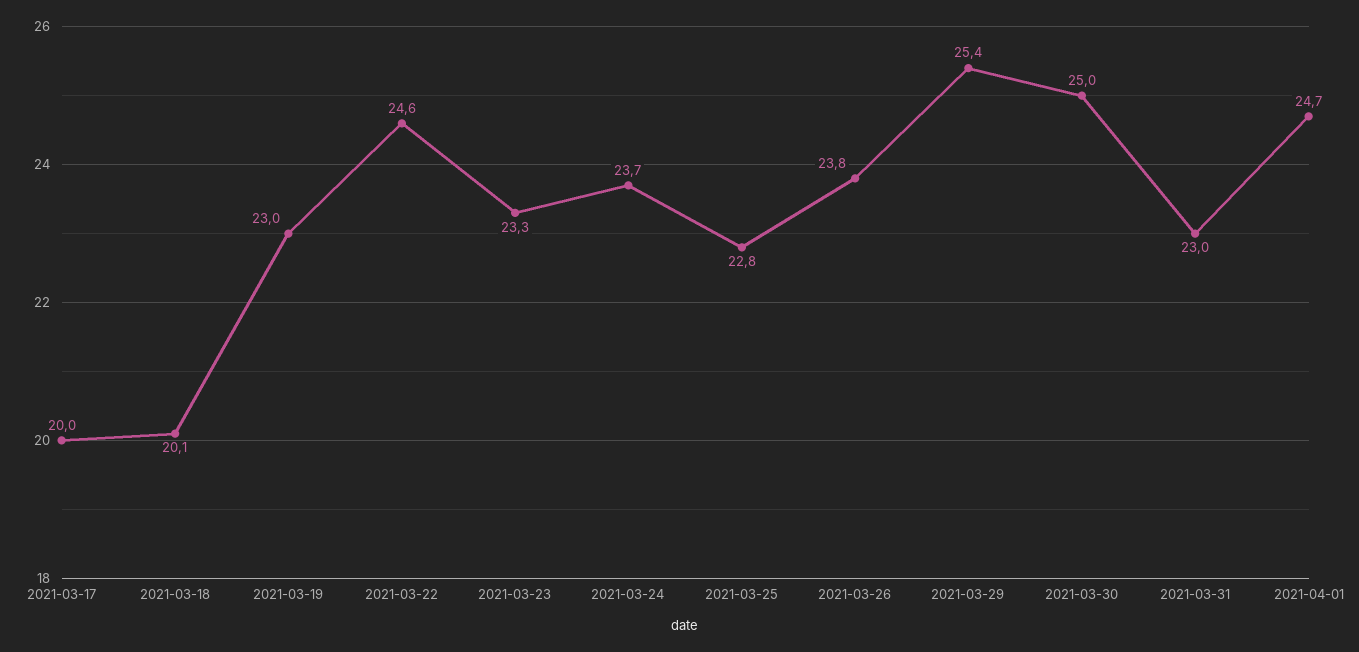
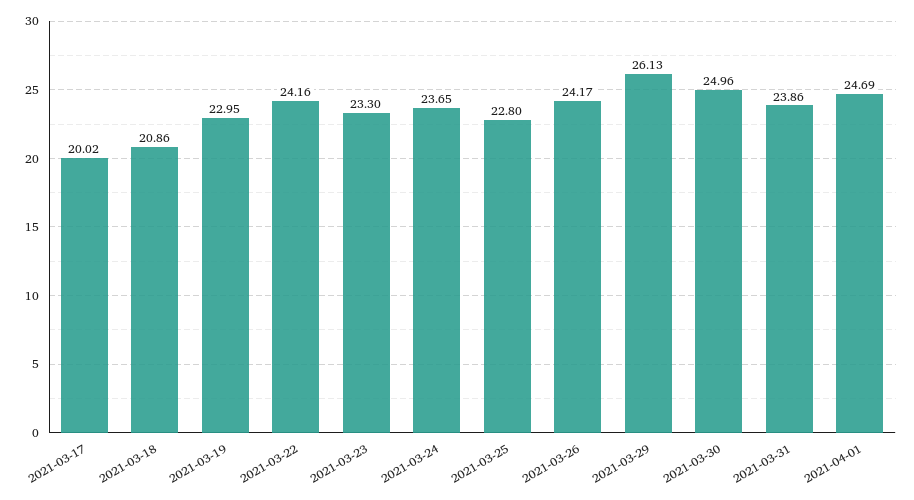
2021-03-18: 20.1 -> 20.86
2021-03-22: 24.6 -> 24.16
2021-03-26: 23.8 -> 24.17
2021-03-29: 25.4 -> 26.13
2021-03-31: 23 -> 23.86

